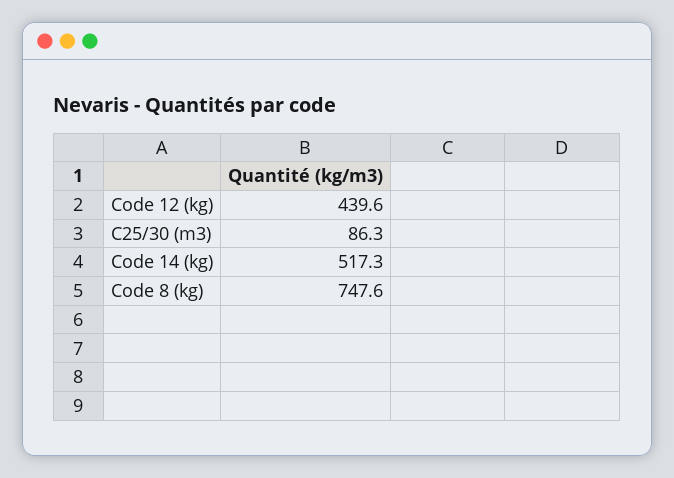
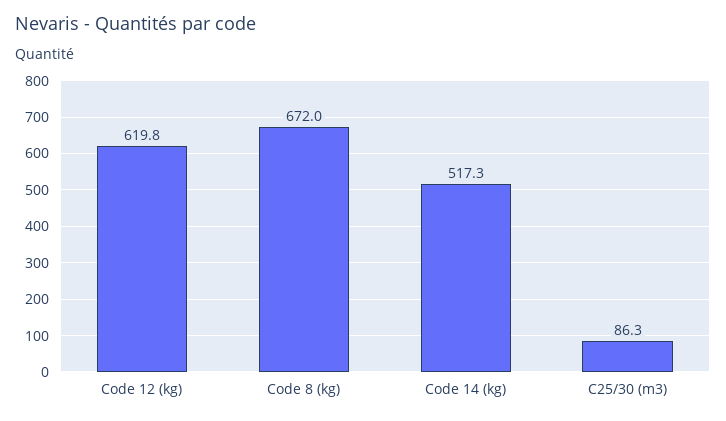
Code 12 (kg): 439.6 -> 619.8
Code 8 (kg): 747.6 -> 672

